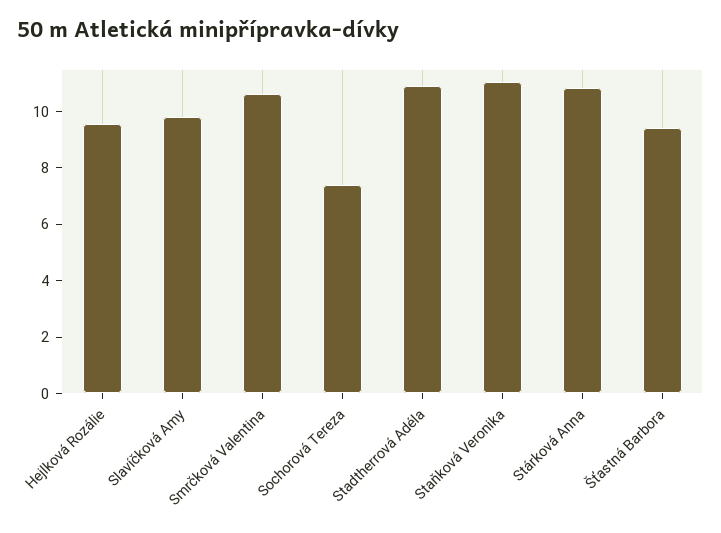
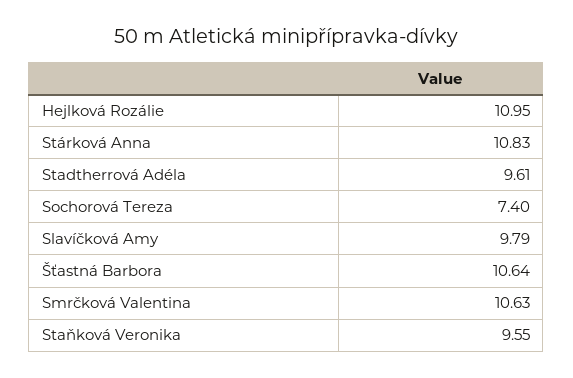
Hejlková Rozálie: 9.5 -> 10.95
Stadtherrová Adéla: 11 -> 9.61
Staňková Veronika: 11 -> 9.55
Šťastná Barbora: 9.5 -> 10.64

